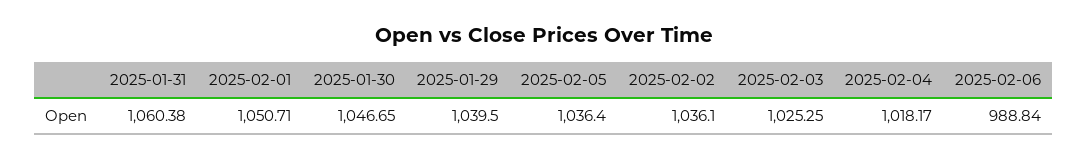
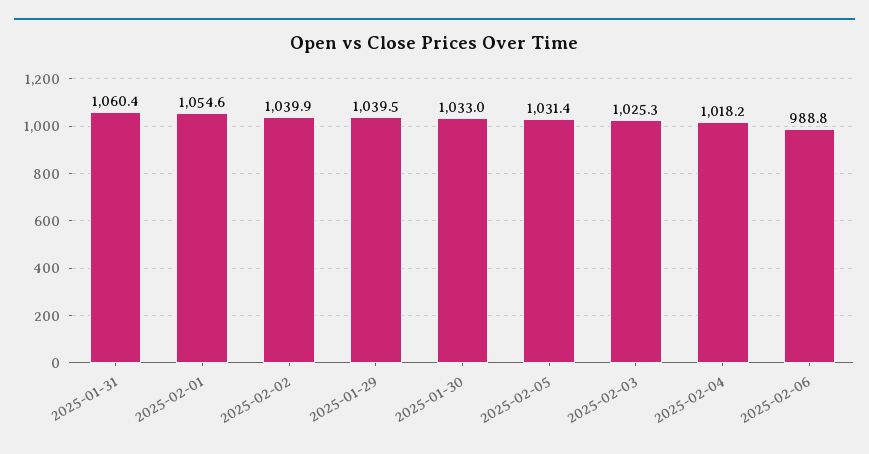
2025-02-01: 1050.71 -> 1054.6
2025-01-30: 1046.65 -> 1033
2025-02-05: 1036.4 -> 1031.4
2025-02-02: 1036.1 -> 1039.9

